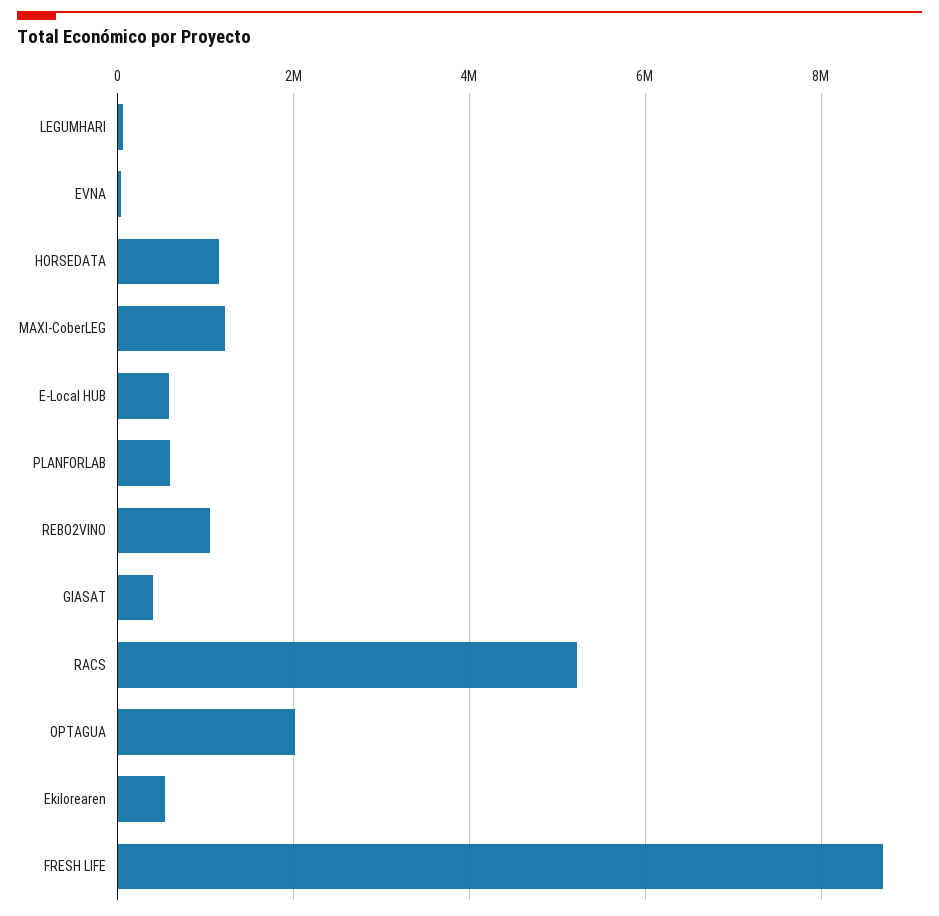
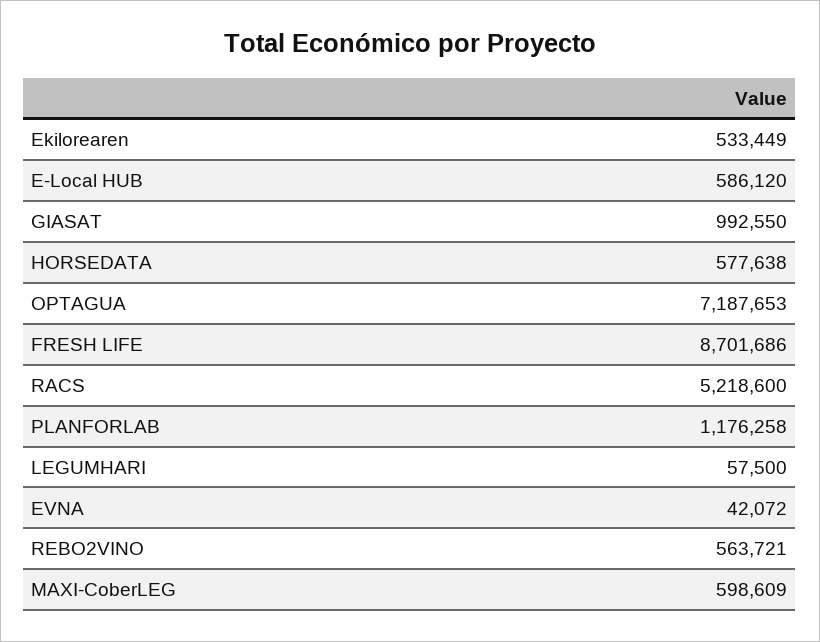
HORSEDATA: 1200000 -> 577638
MAXI-CoberLEG: 1200000 -> 598609
PLANFORLAB: 600000 -> 1176258
REBO2VINO: 1000000 -> 563721
GIASAT: 400000 -> 992550
OPTAGUA: 2000000 -> 7187653

